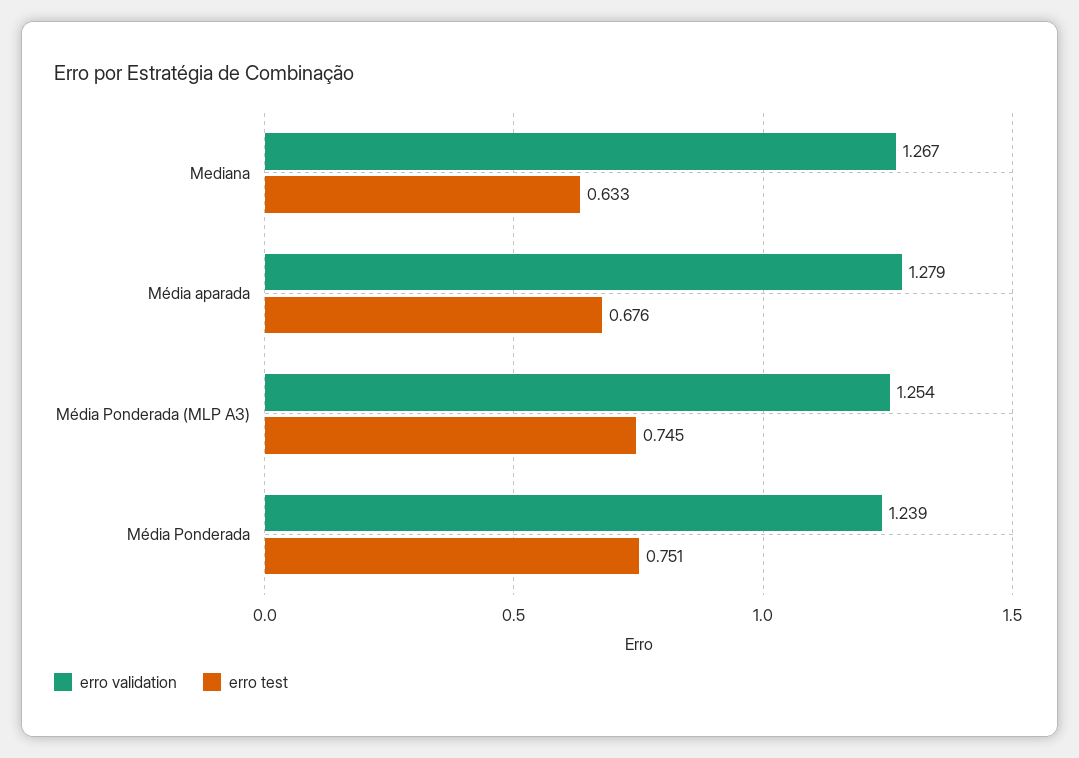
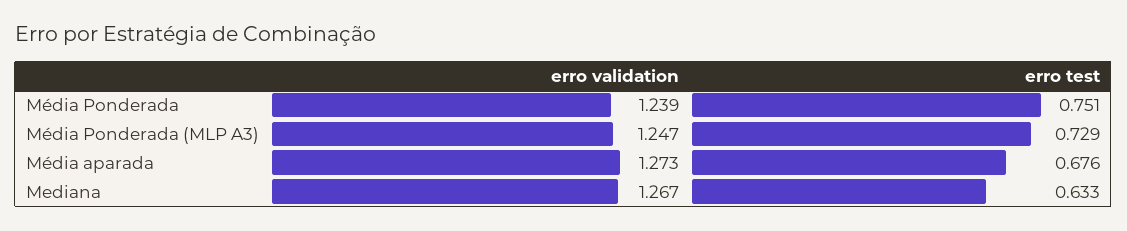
erro validation, Média aparada: 1.279 -> 1.273
erro validation, Média Ponderada (MLP A3): 1.254 -> 1.247
erro test, Média Ponderada (MLP A3): 0.745 -> 0.729

